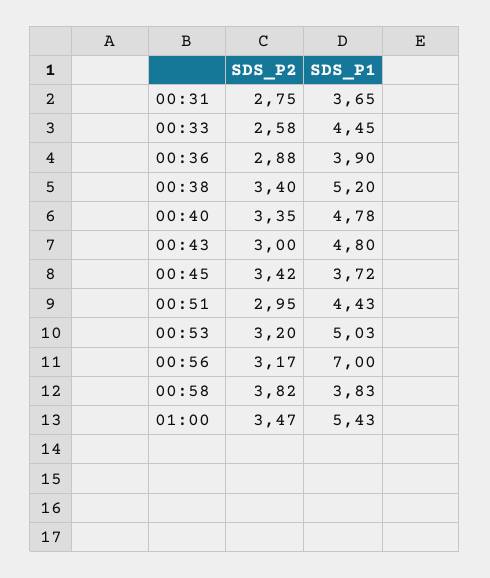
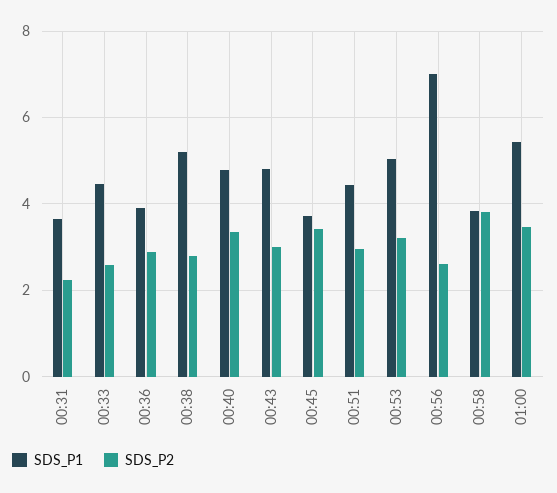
SDS_P2, 00:31: 2.75 -> 2.2
SDS_P2, 00:38: 3.4 -> 2.8
SDS_P2, 00:56: 3.17 -> 2.6

